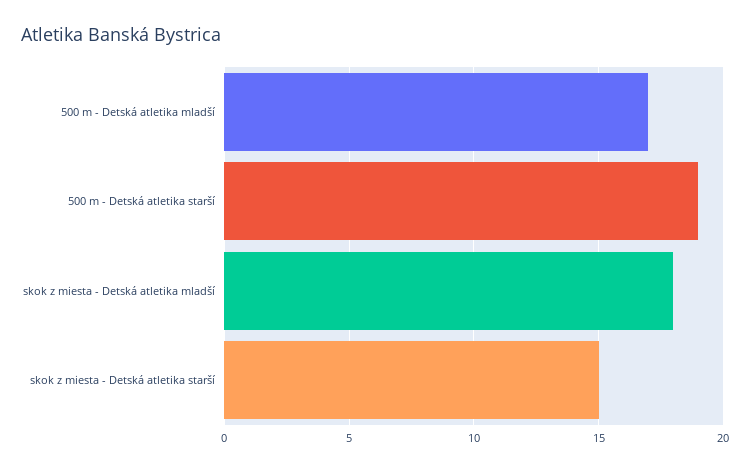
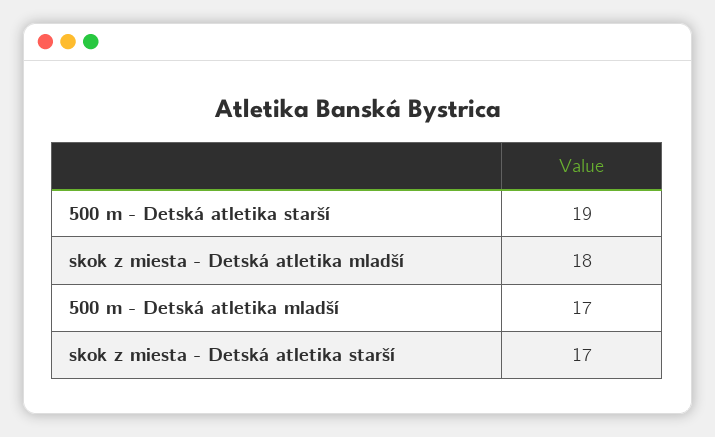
skok z miesta - Detská atletika starší: 15 -> 17

